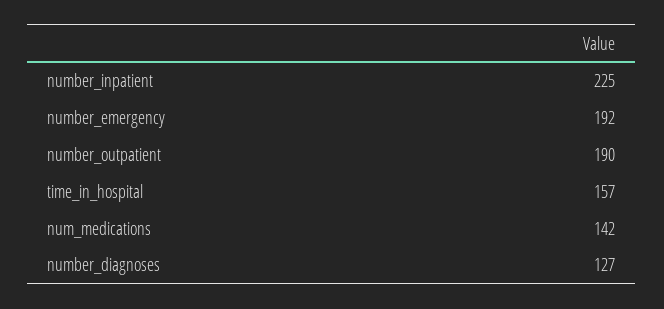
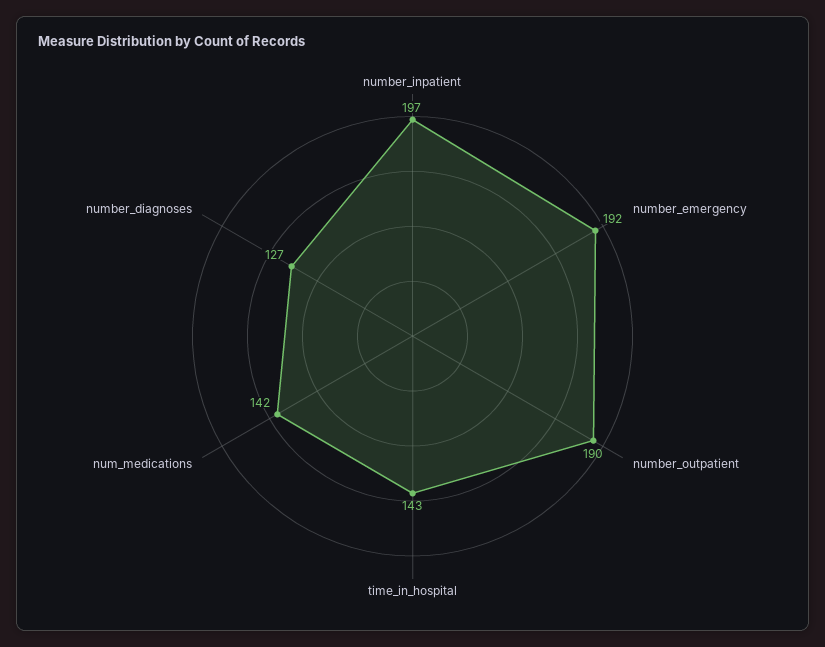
number_inpatient: 225 -> 197
time_in_hospital: 157 -> 143

